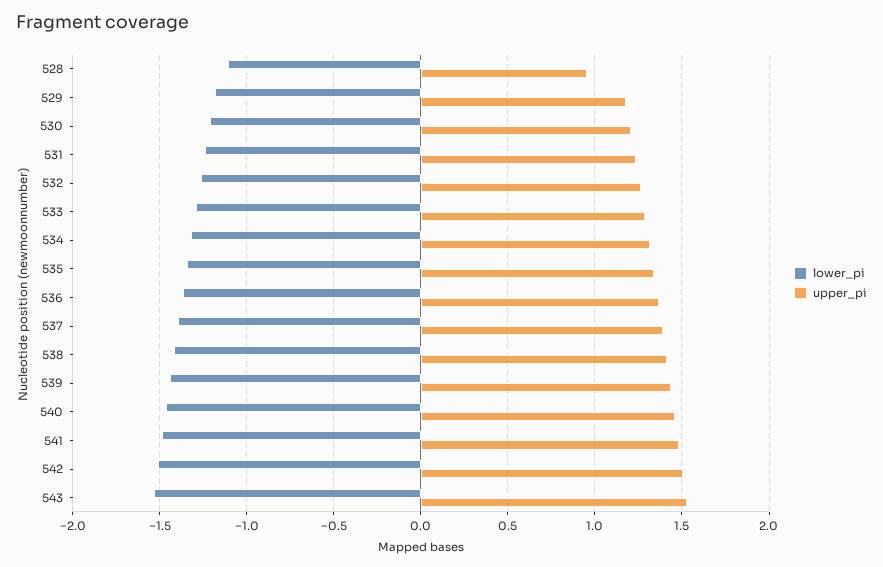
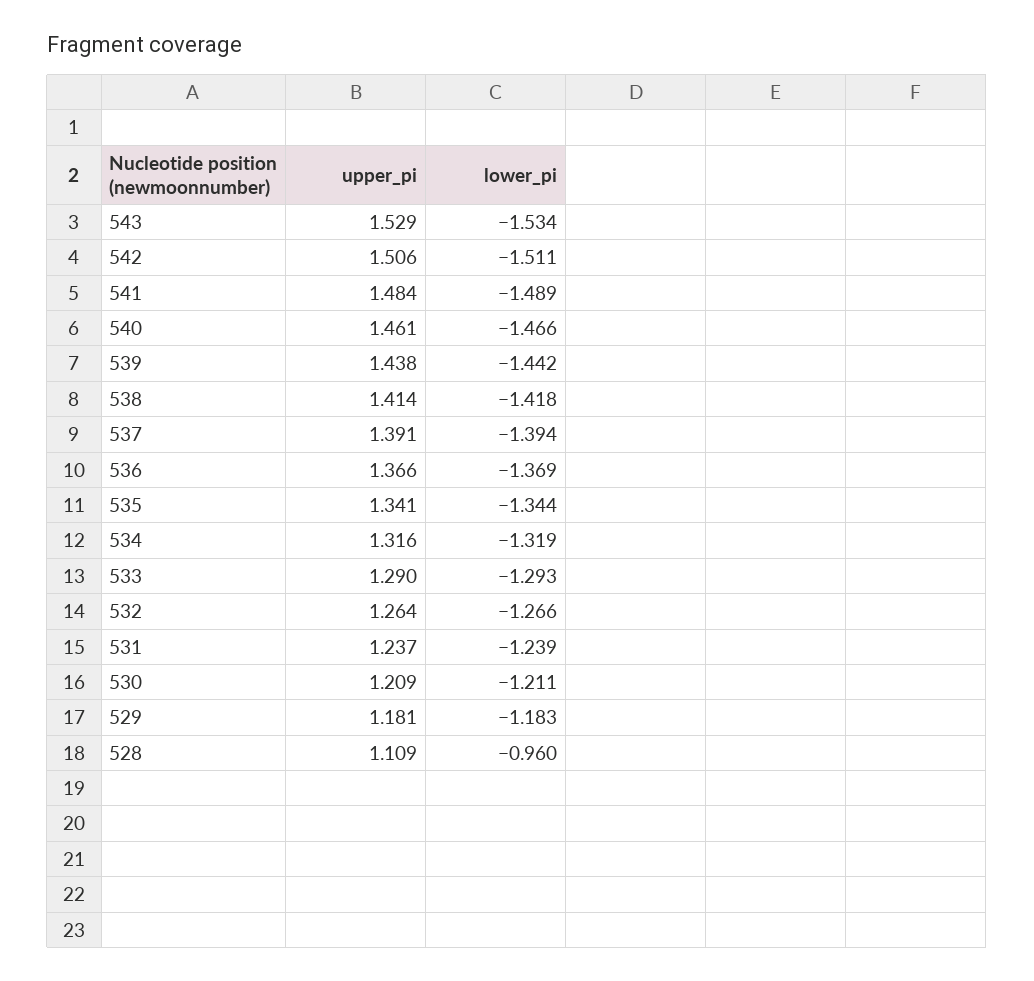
lower_pi, 528: -1.1 -> -0.96
upper_pi, 528: 0.95 -> 1.109

